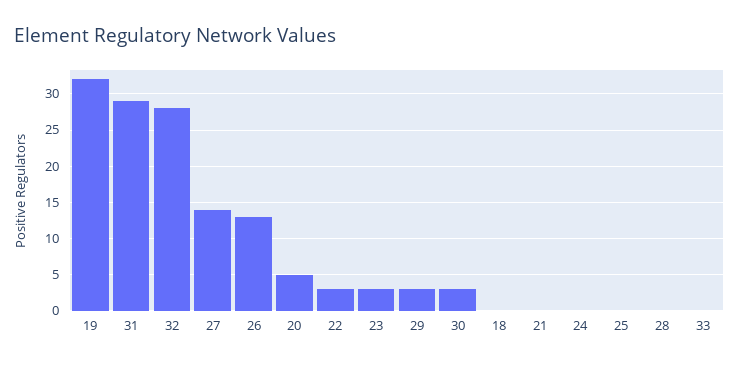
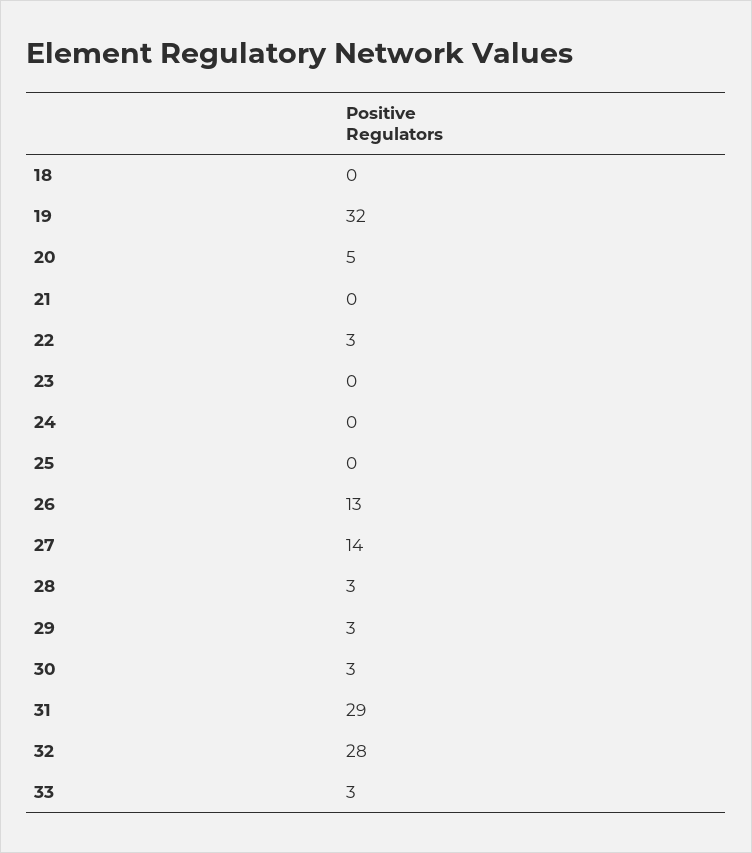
23: 3 -> 0
28: 0 -> 3
33: 0 -> 3

